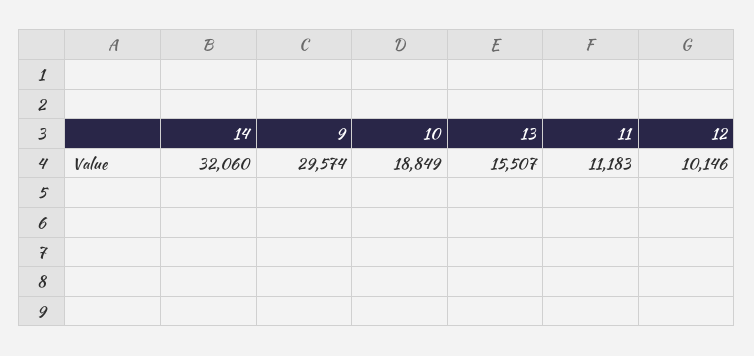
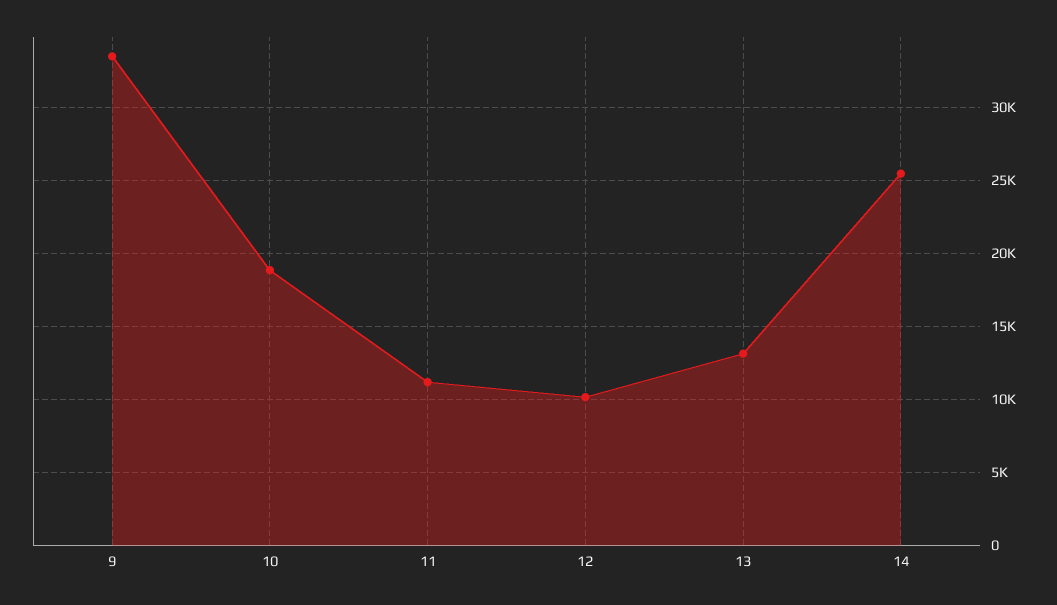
14: 32060 -> 25500
9: 29574 -> 33500
13: 15507 -> 13000

